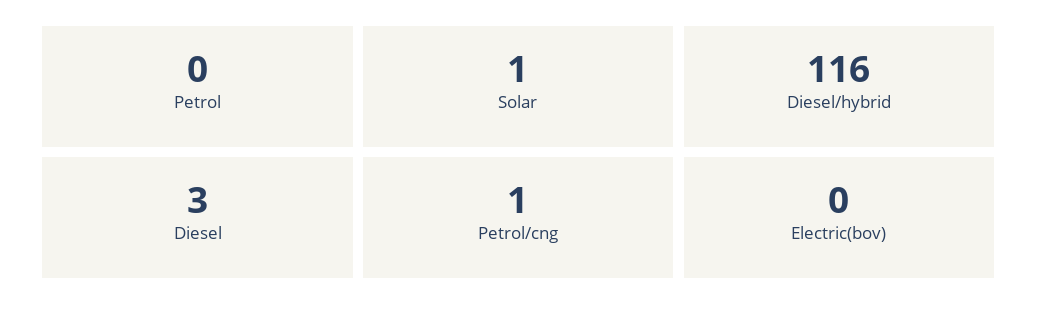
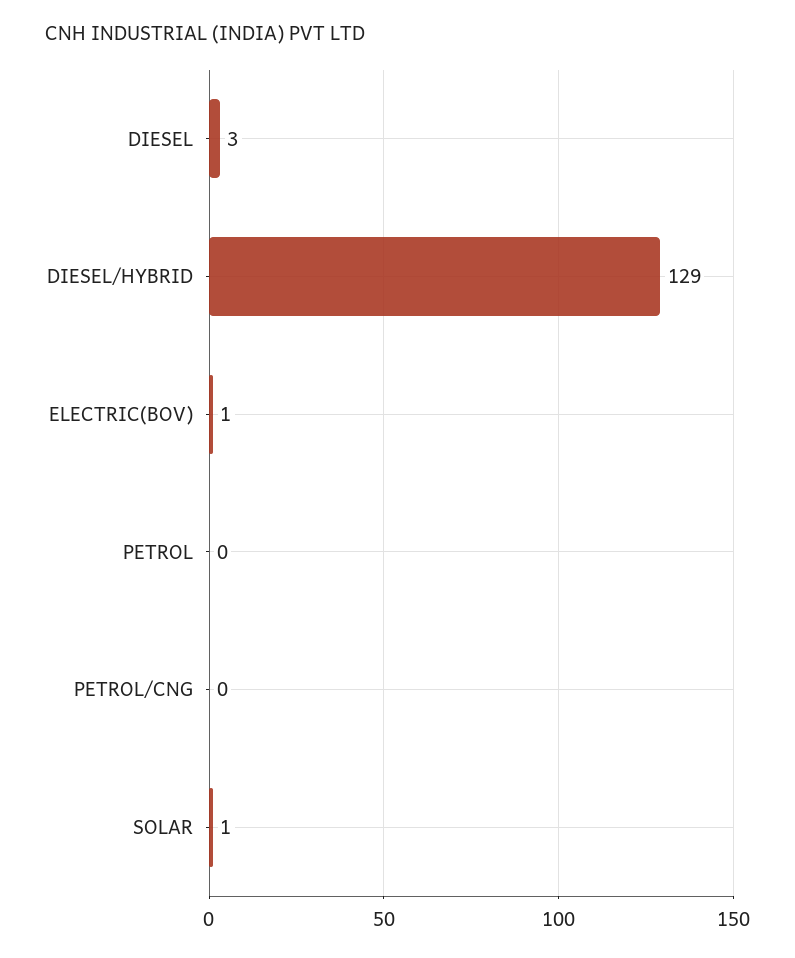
Diesel/hybrid: 116 -> 129
Petrol/cng: 1 -> 0
Electric(bov): 0 -> 1

